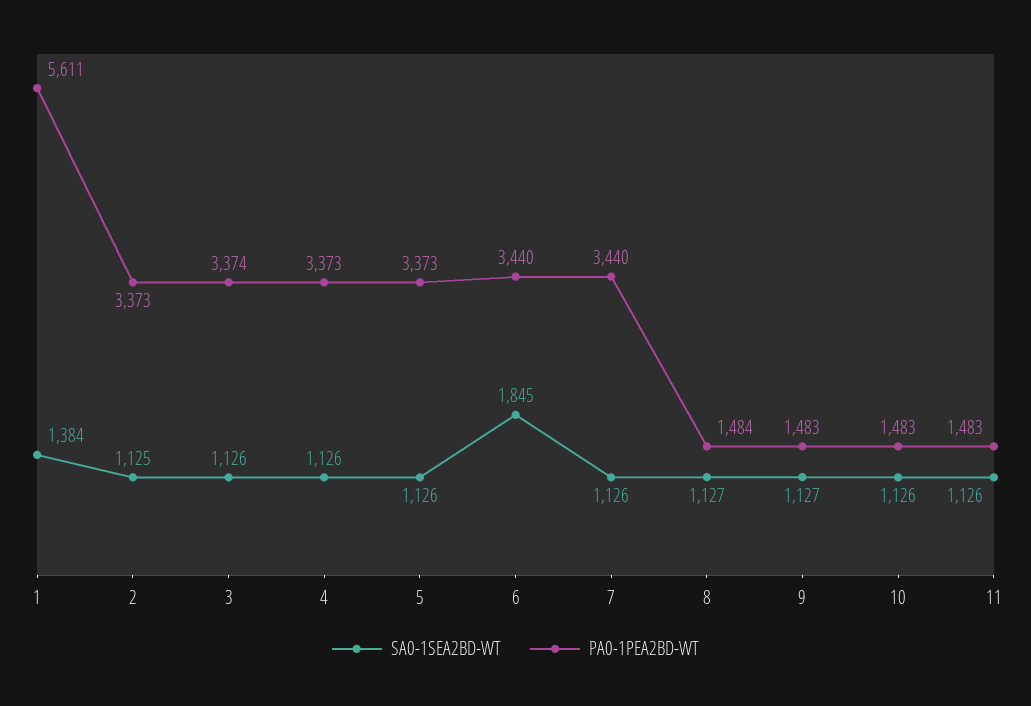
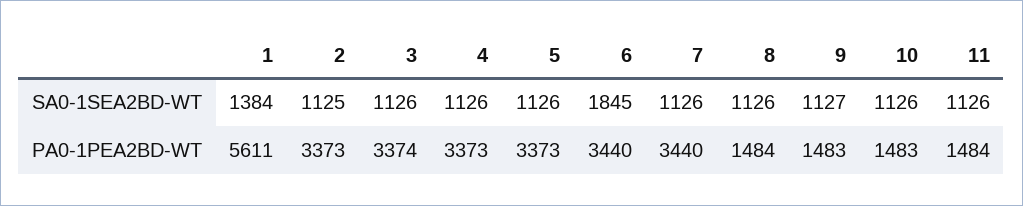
SA0-1SEA2BD-WT, 8: 1127 -> 1126
PA0-1PEA2BD-WT, 11: 1483 -> 1484

